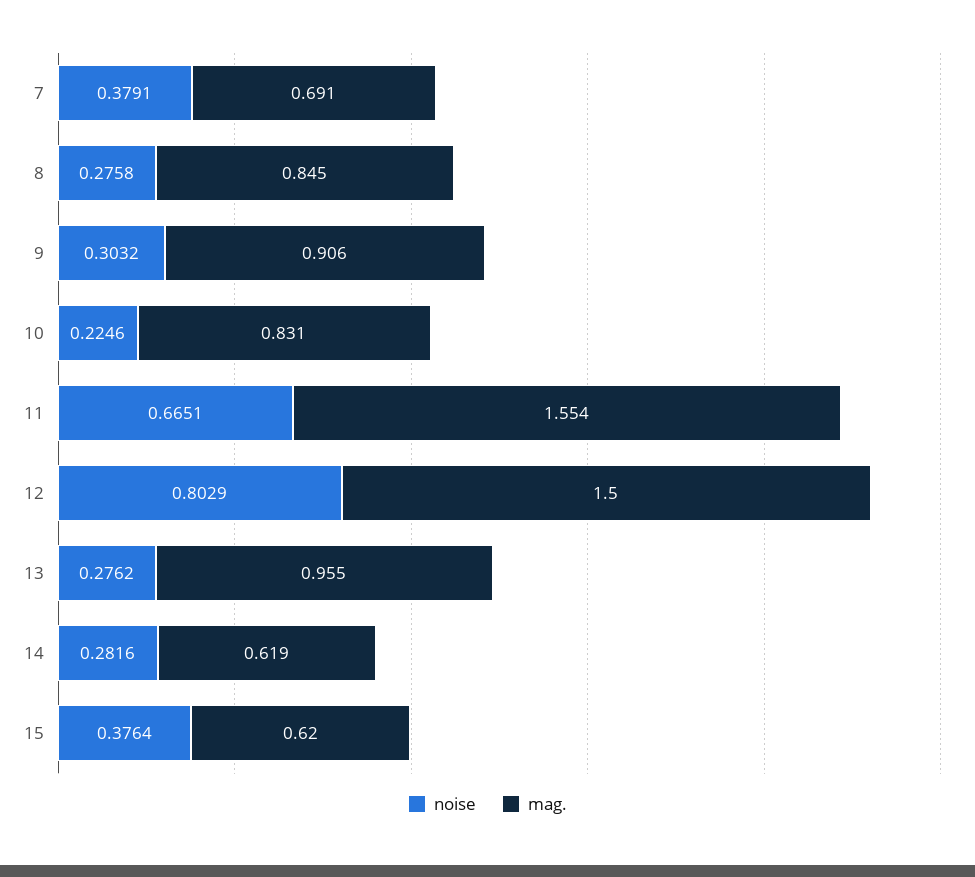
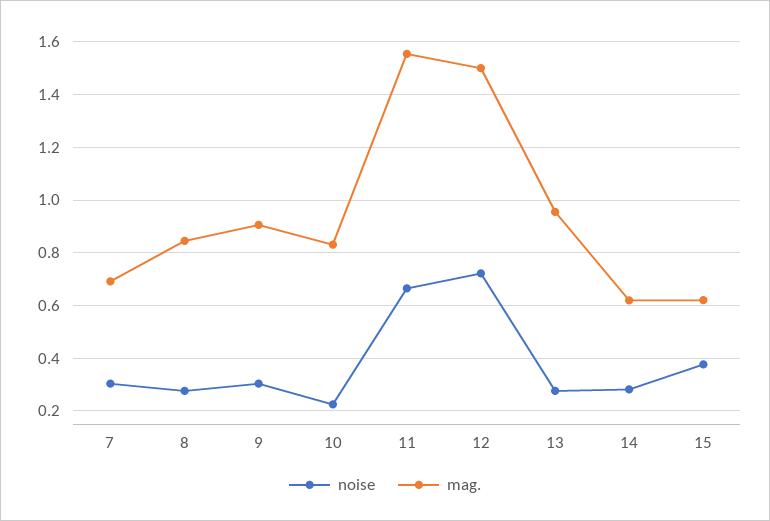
noise, 7: 0.3791 -> 0.3
noise, 12: 0.8029 -> 0.725

